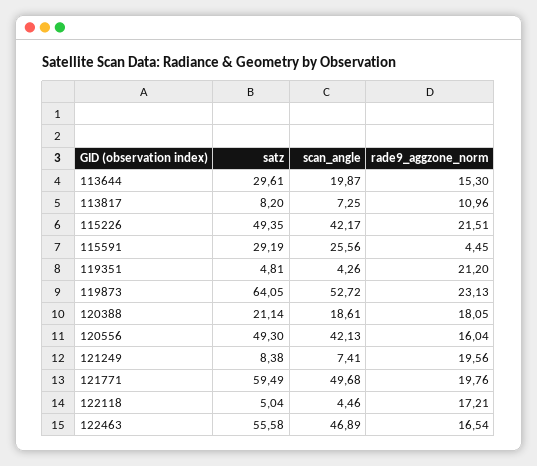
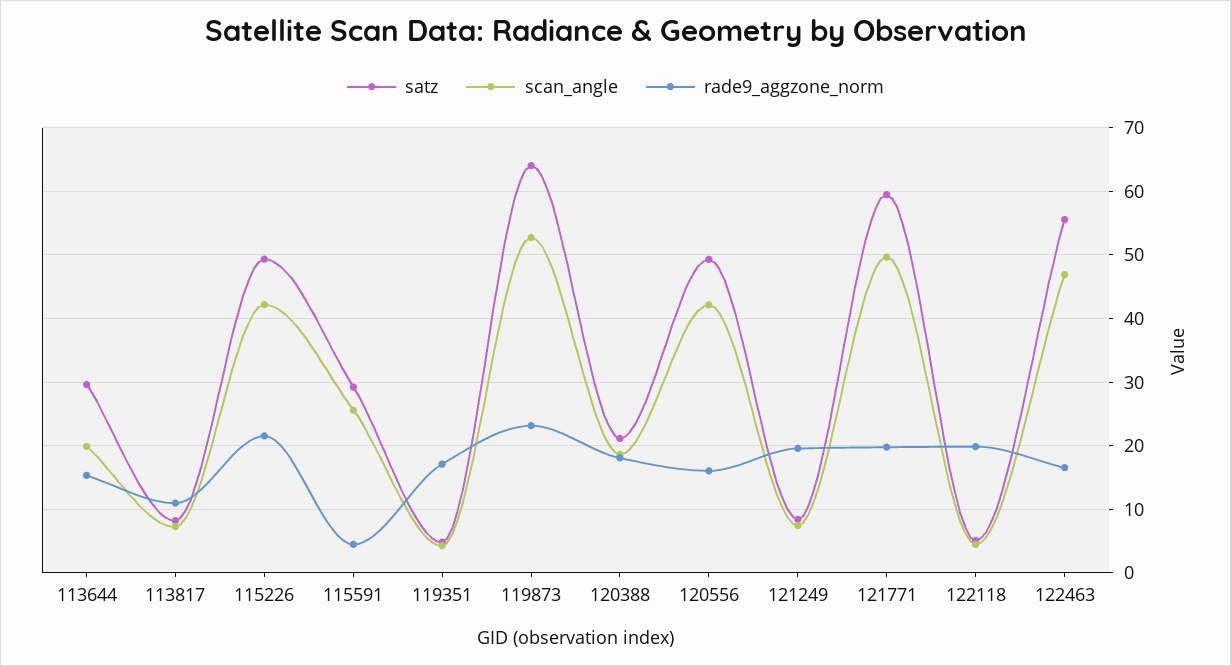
rade9_aggzone_norm, 119351: 21.2 -> 17
rade9_aggzone_norm, 122118: 17.21 -> 20

